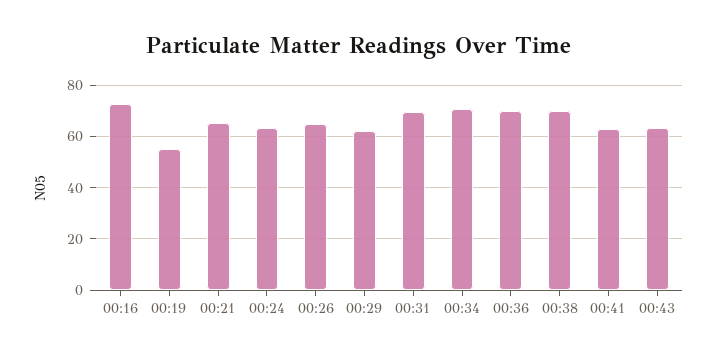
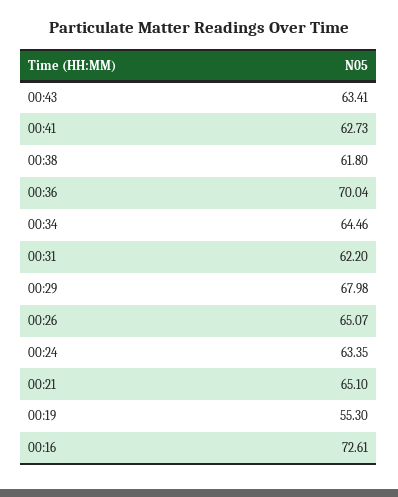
00:29: 62.5 -> 67.98
00:31: 70 -> 62.2
00:34: 70 -> 64.46
00:38: 70 -> 61.8

